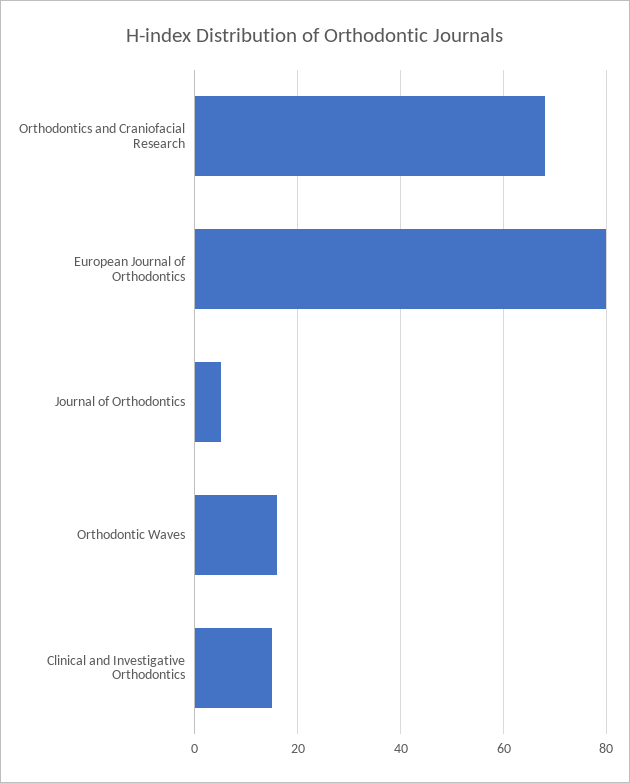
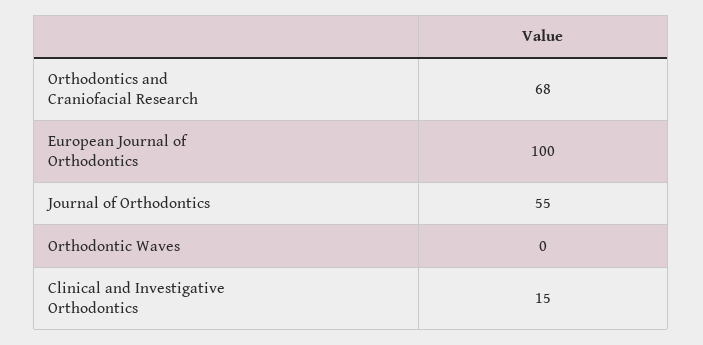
European Journal of Orthodontics: 80 -> 100
Journal of Orthodontics: 5 -> 55
Orthodontic Waves: 15 -> 0

